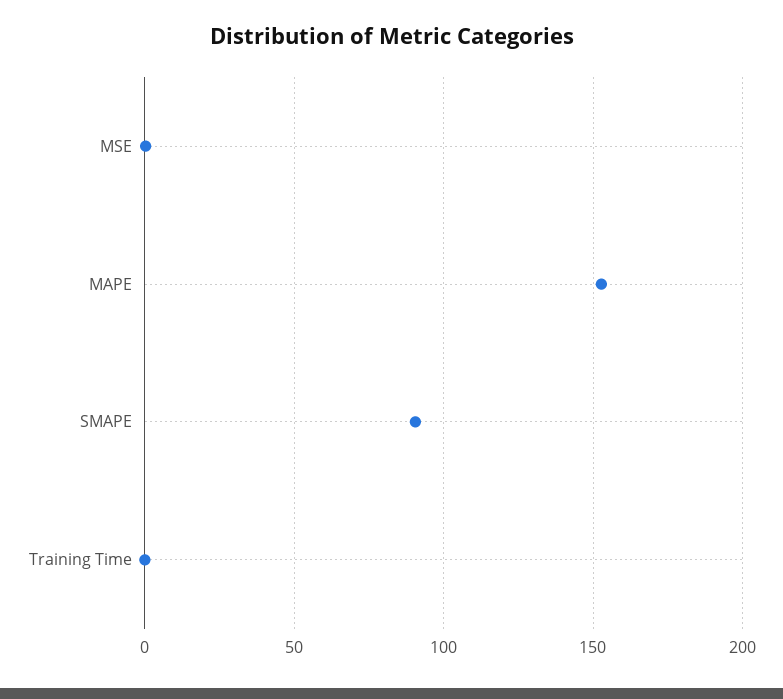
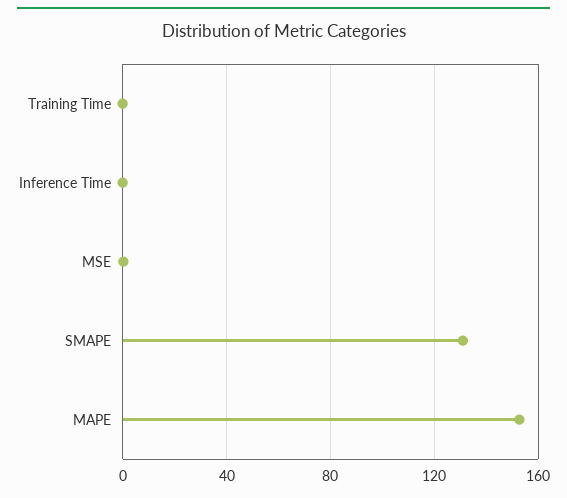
SMAPE: 90 -> 130
Inference Time: none -> 0

